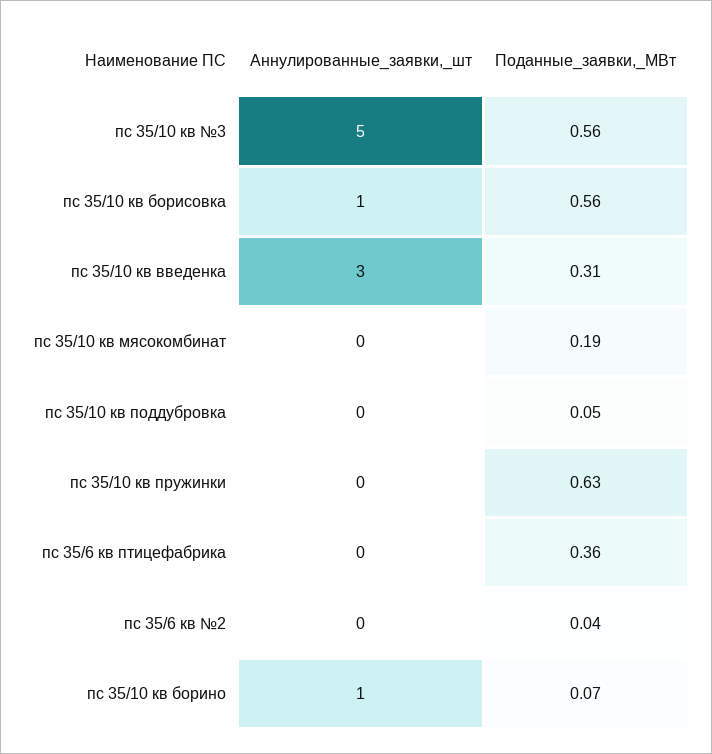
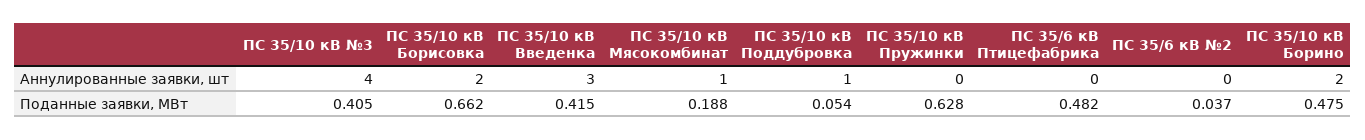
Аннулированные_заявки,_шт, пс 35/10 кв №3: 5 -> 4
Поданные_заявки,_МВт, пс 35/10 кв №3: 0.56 -> 0.405
Аннулированные_заявки,_шт, пс 35/10 кв борисовка: 1 -> 2
Поданные_заявки,_МВт, пс 35/10 кв борисовка: 0.56 -> 0.662
Поданные_заявки,_МВт, пс 35/10 кв введенка: 0.31 -> 0.415
Аннулированные_заявки,_шт, пс 35/10 кв мясокомбинат: 0 -> 1
Аннулированные_заявки,_шт, пс 35/10 кв поддубровка: 0 -> 1
Поданные_заявки,_МВт, пс 35/6 кв птицефабрика: 0.36 -> 0.482
Аннулированные_заявки,_шт, пс 35/10 кв борино: 1 -> 2
Поданные_заявки,_МВт, пс 35/10 кв борино: 0.07 -> 0.475

